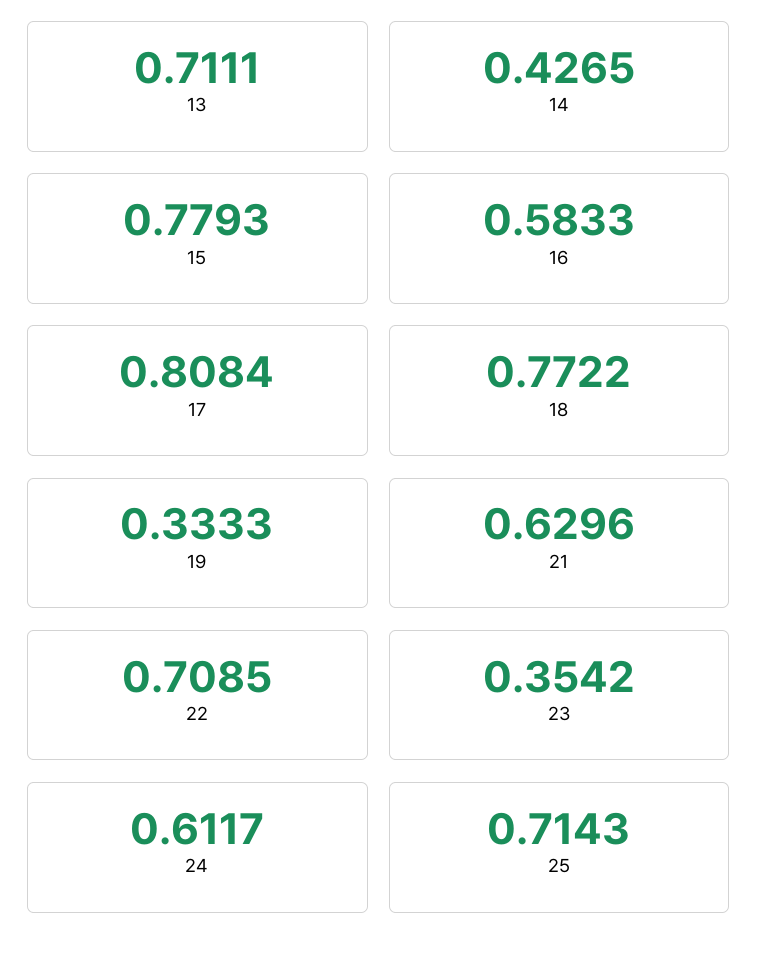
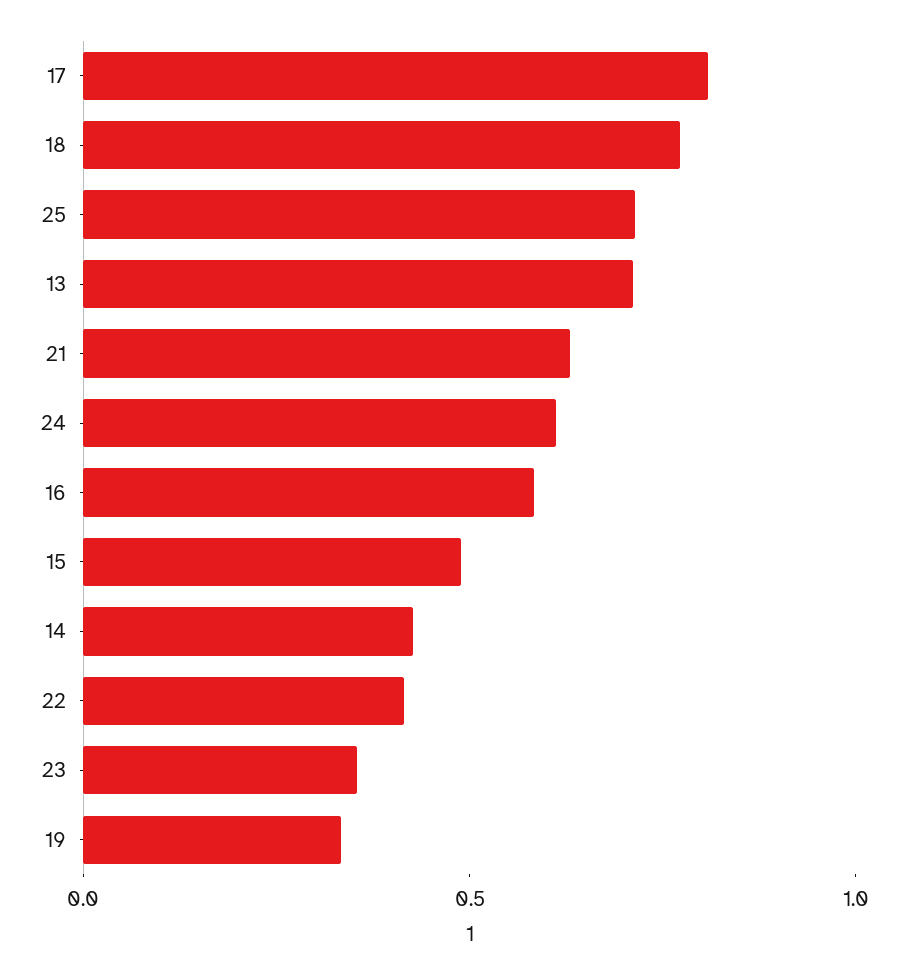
15: 0.7793 -> 0.5
22: 0.7085 -> 0.4

